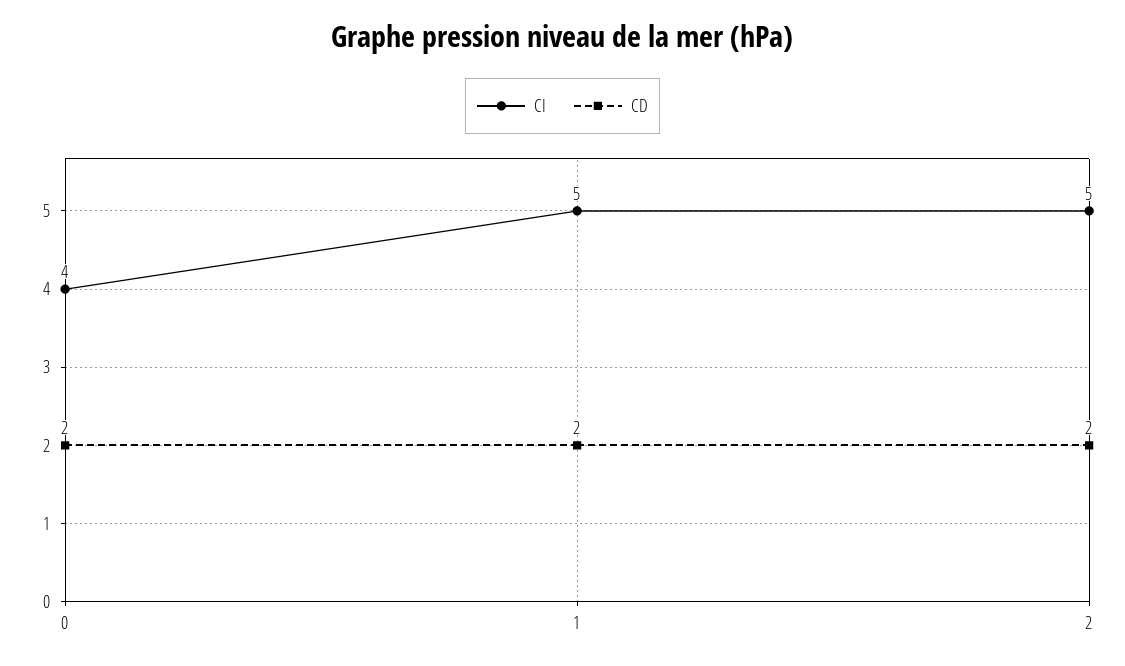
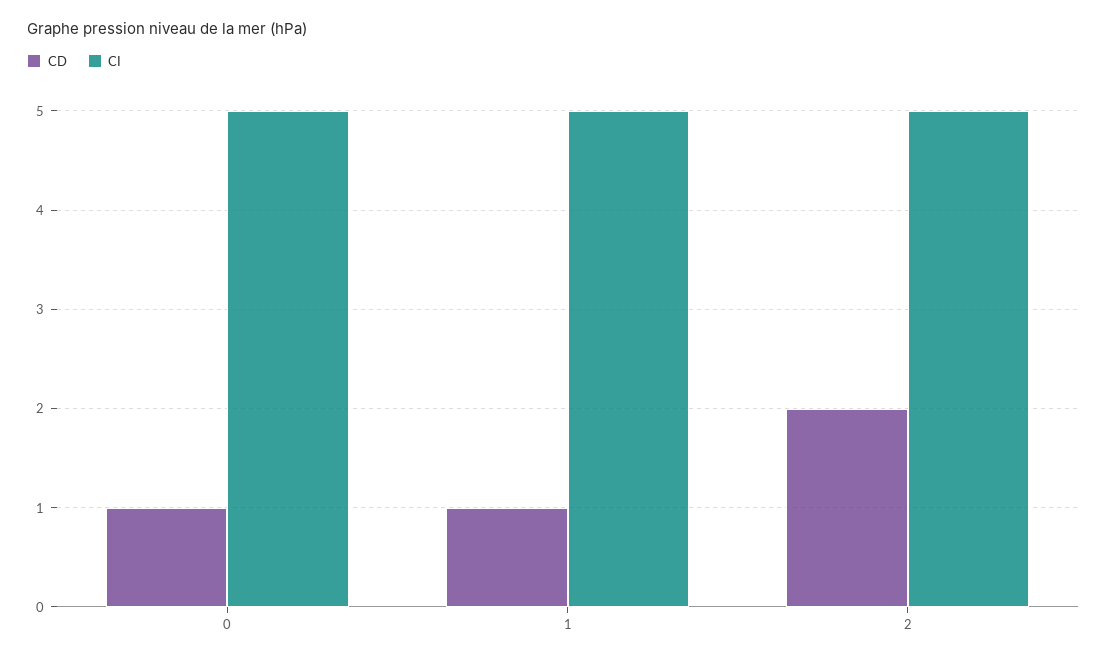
CI, 0: 4 -> 5
CD, 0: 2 -> 1
CD, 1: 2 -> 1

